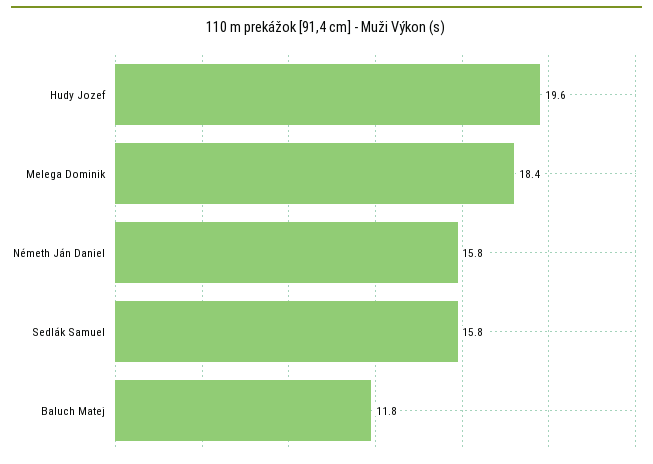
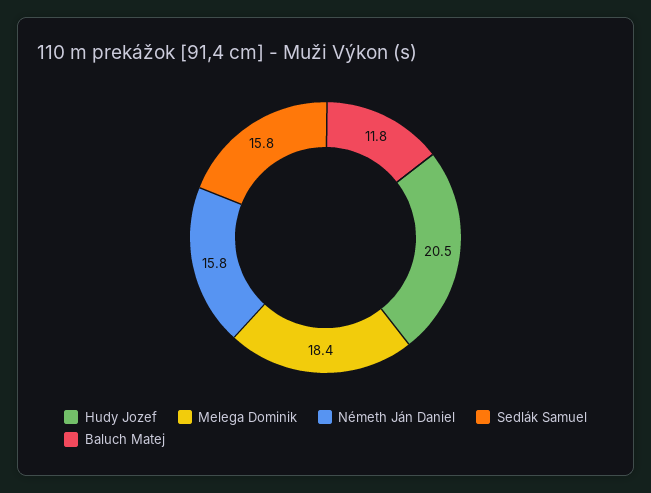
Hudy Jozef: 19.6 -> 20.5

